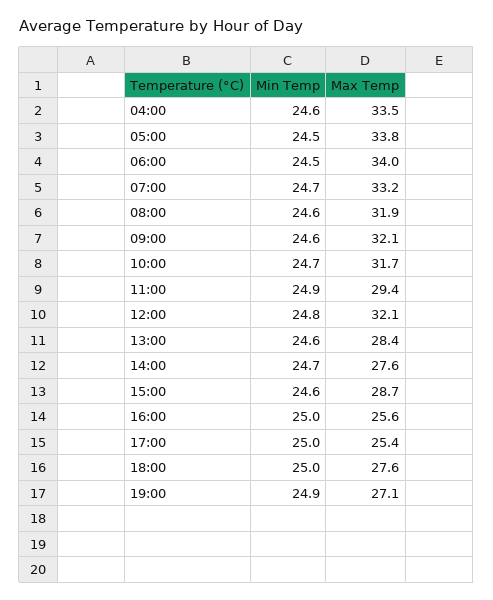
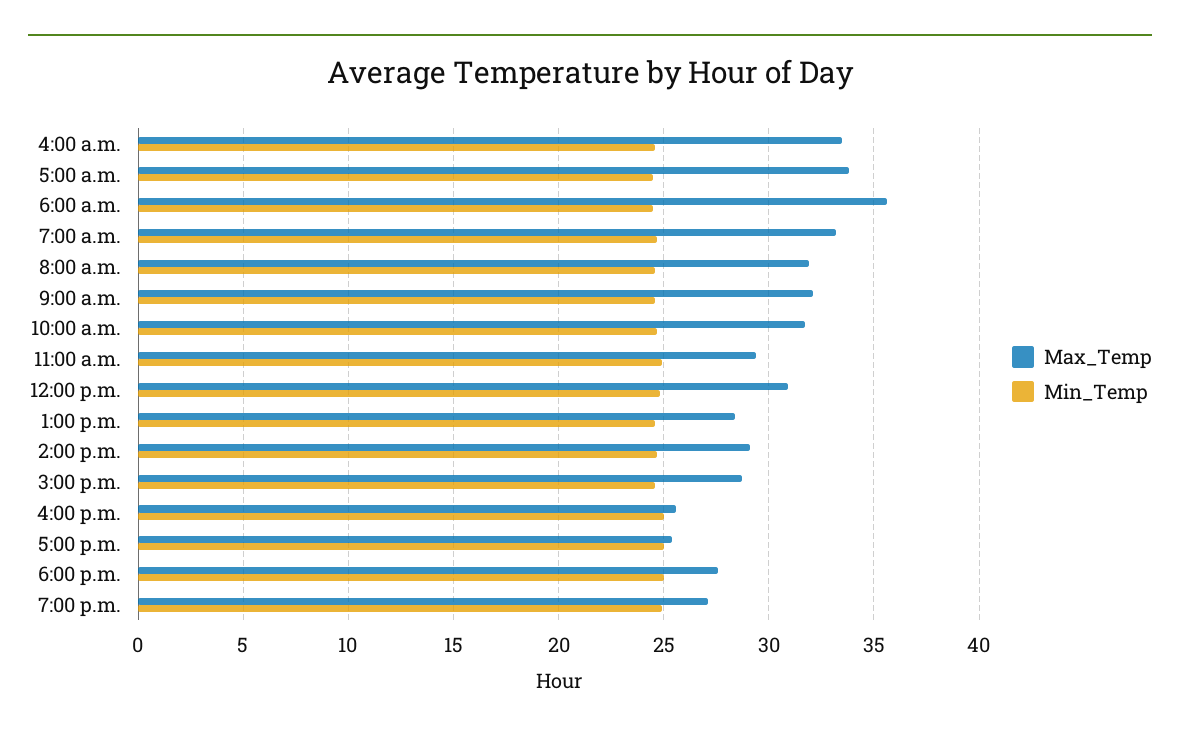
Max Temp, 06:00: 34 -> 35.5
Max Temp, 12:00: 32.1 -> 31
Max Temp, 14:00: 27.6 -> 29

